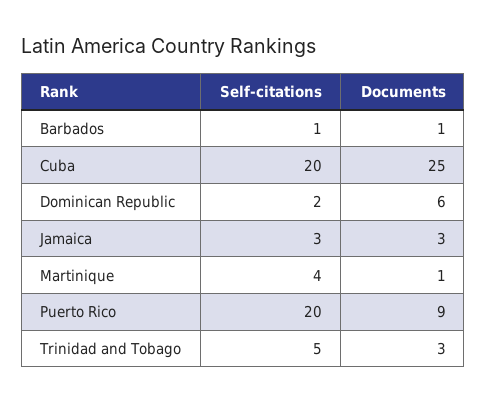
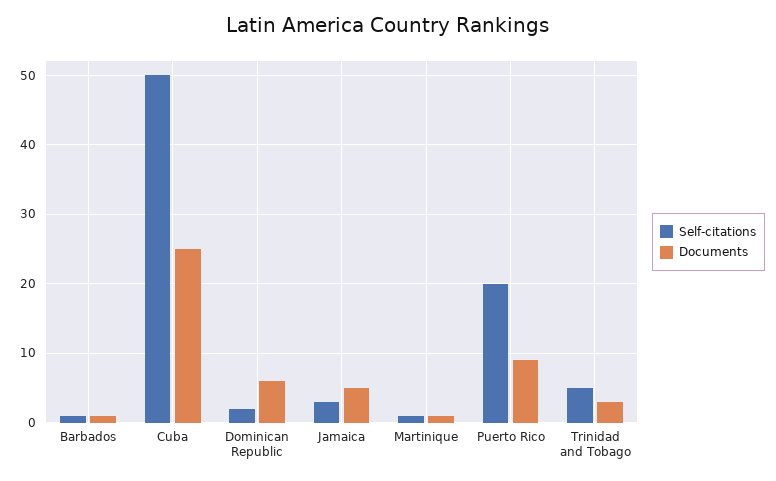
Self-citations, Cuba: 20 -> 50
Documents, Jamaica: 3 -> 5
Self-citations, Martinique: 4 -> 1

